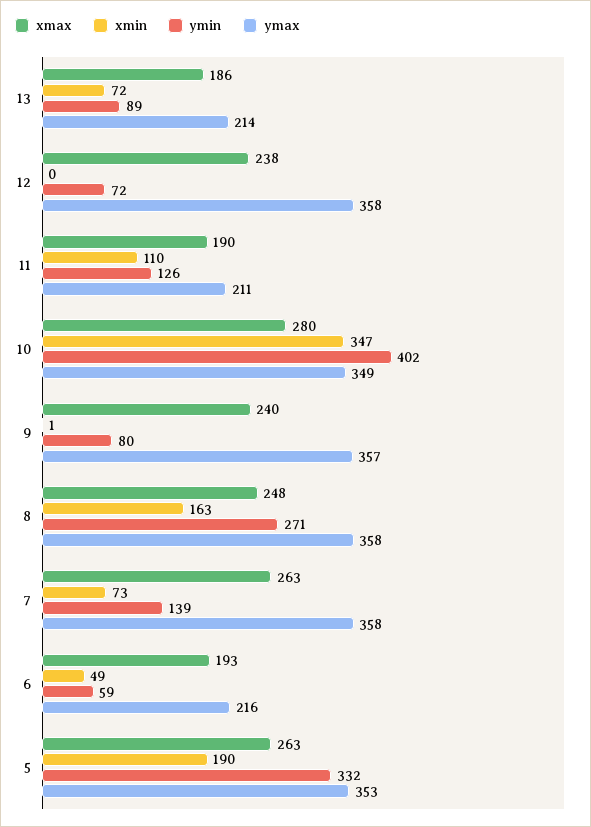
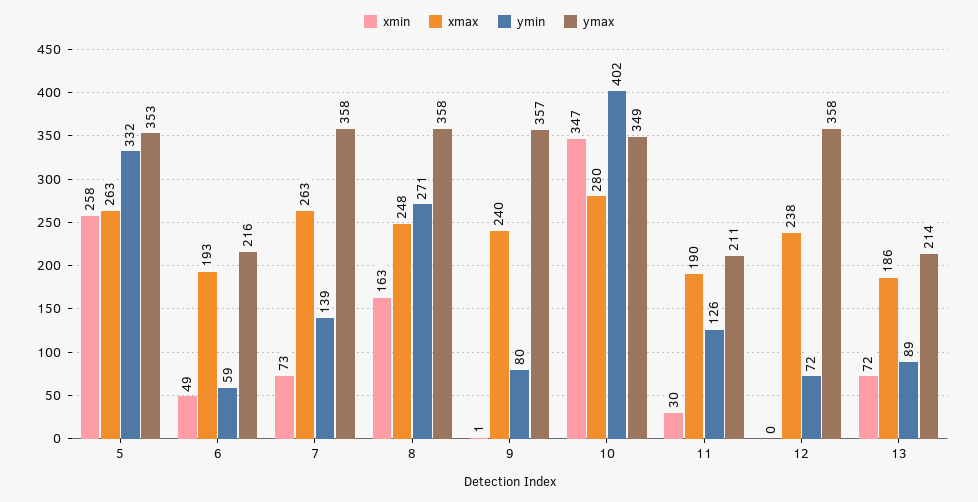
xmin, 11: 110 -> 30
xmin, 5: 190 -> 258

